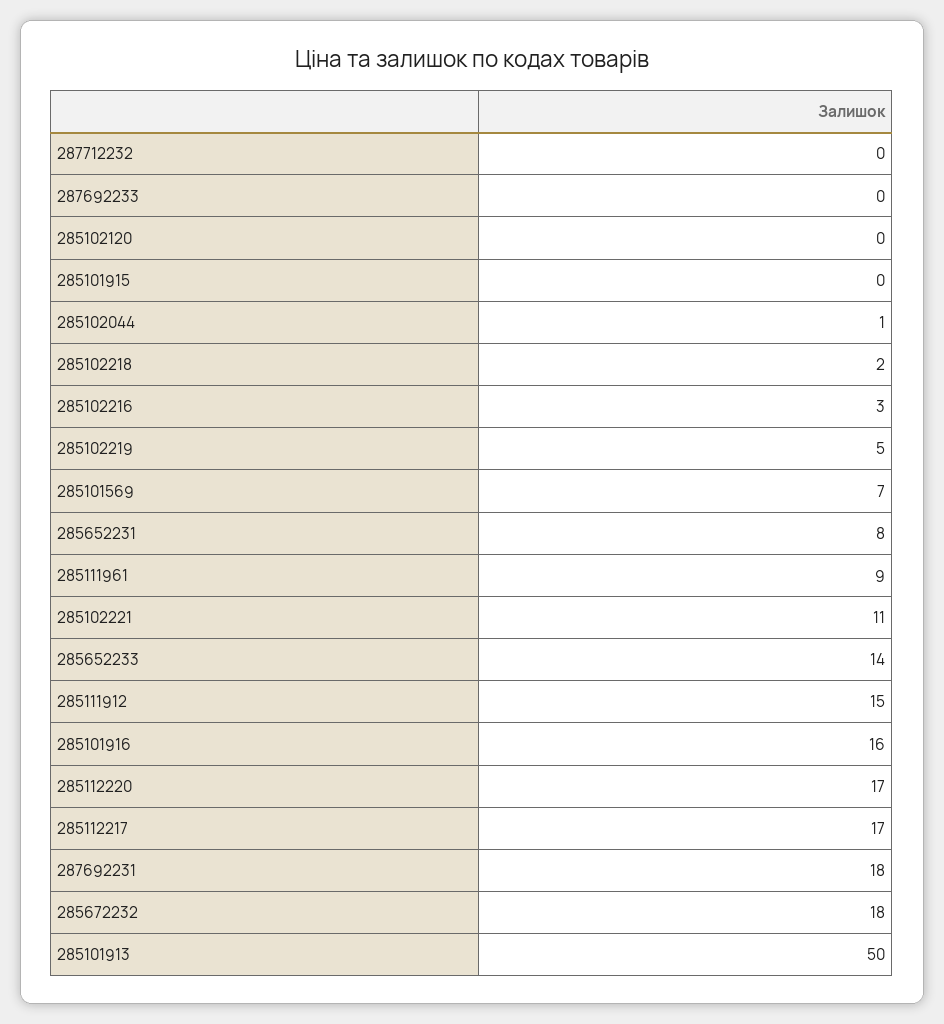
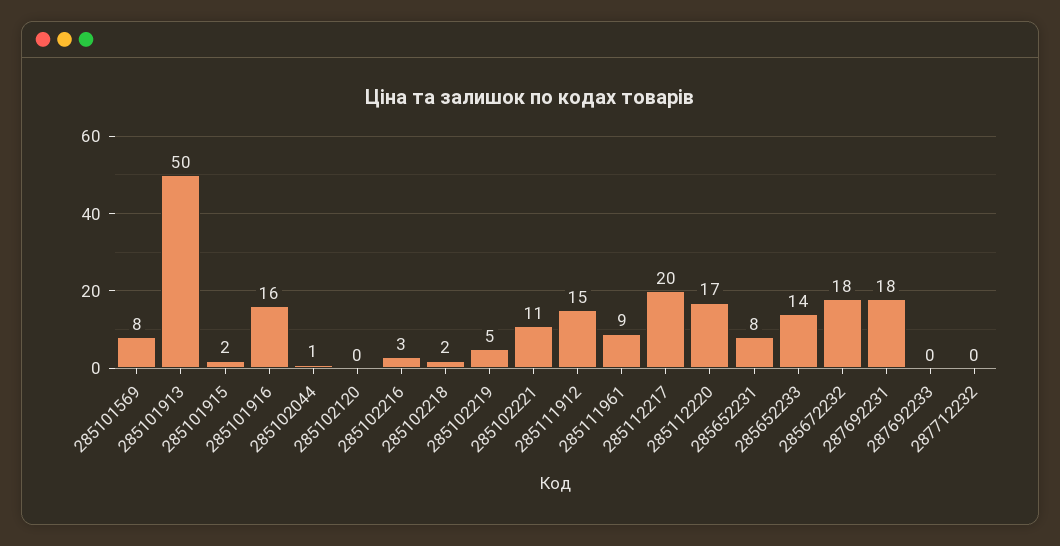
285101915: 0 -> 2
285101569: 7 -> 8
285112217: 17 -> 20

